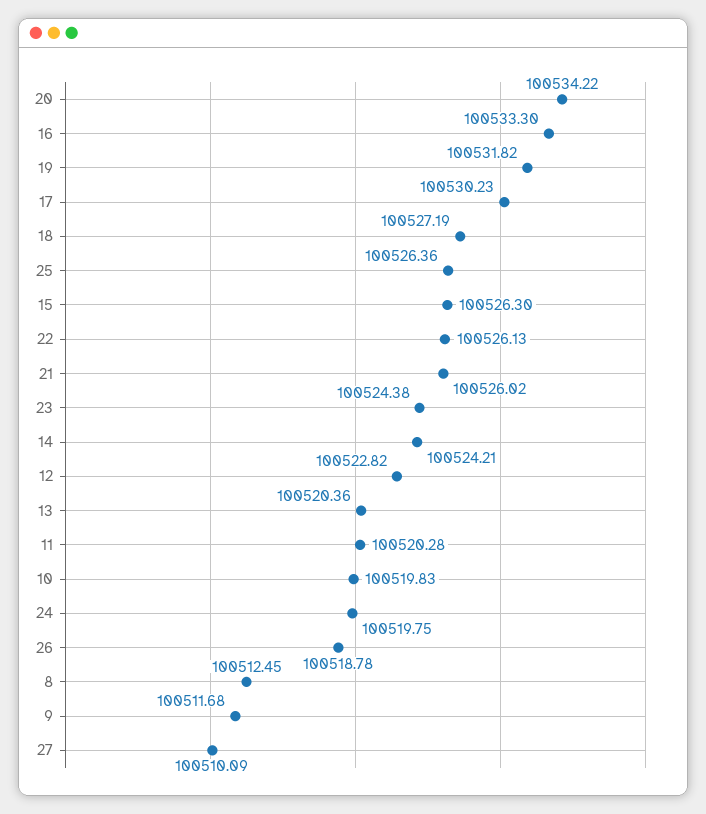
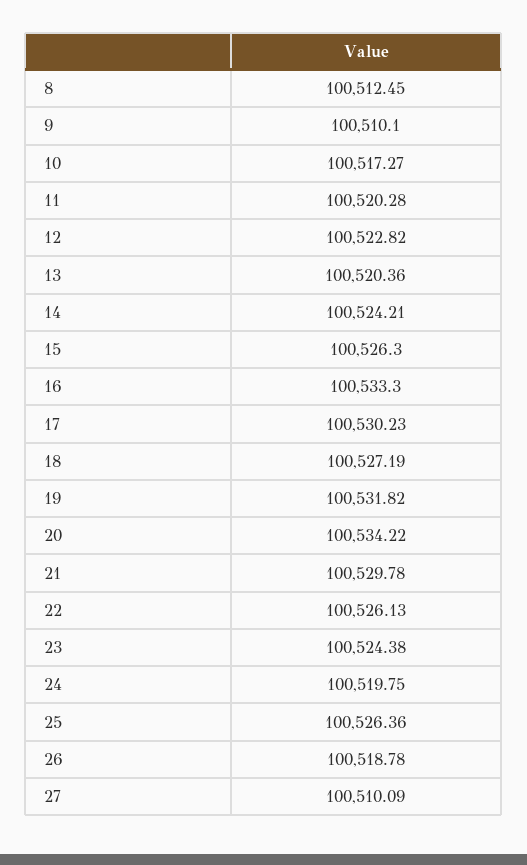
21: 100526.02 -> 100529.78
10: 100519.83 -> 100517.27
9: 100511.68 -> 100510.1

